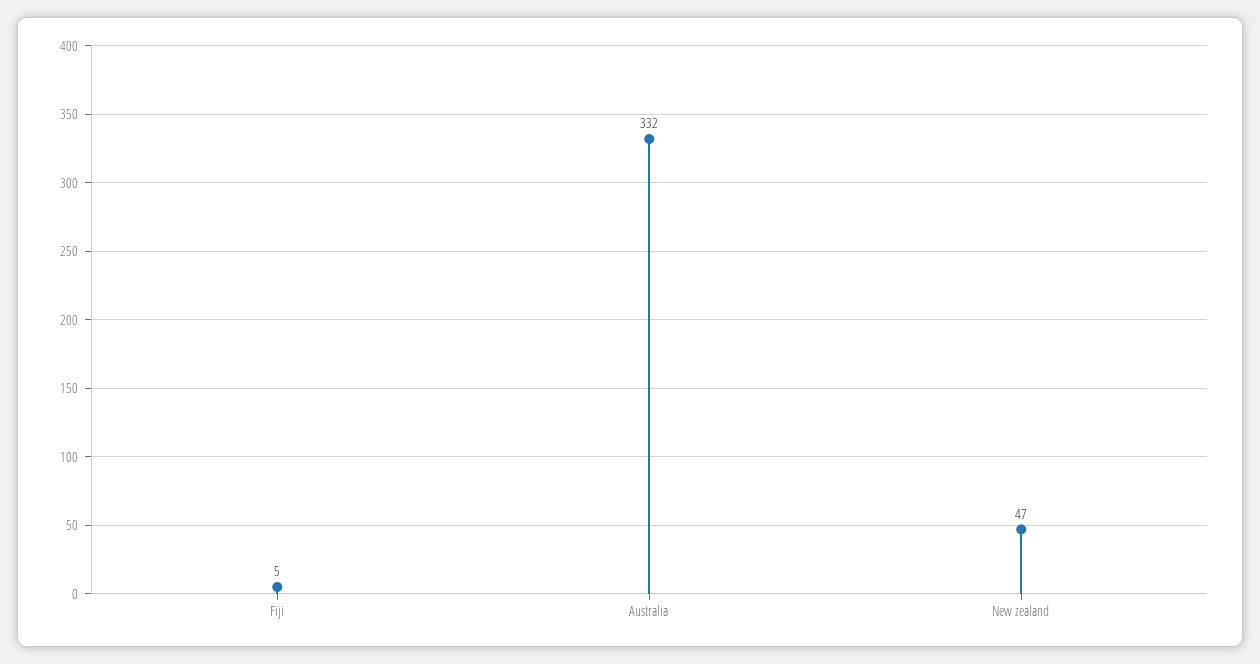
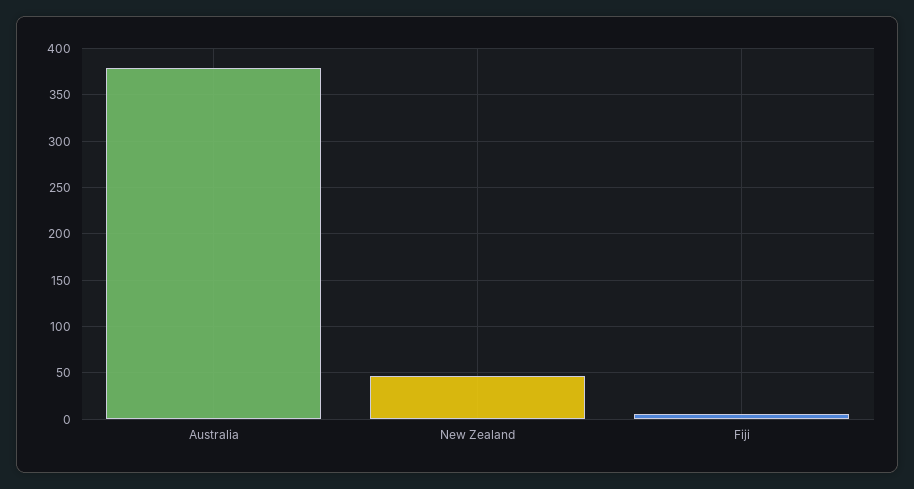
Australia: 332 -> 380

